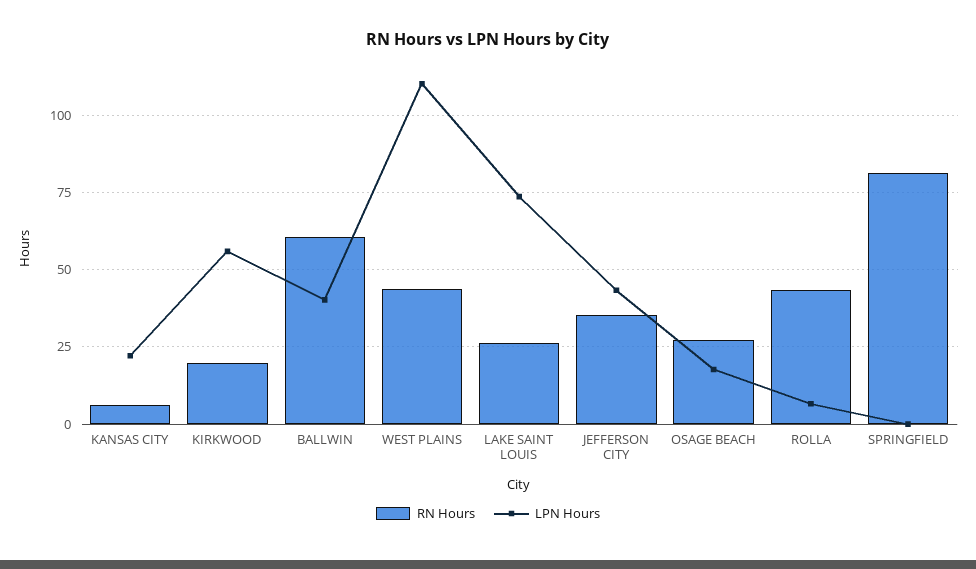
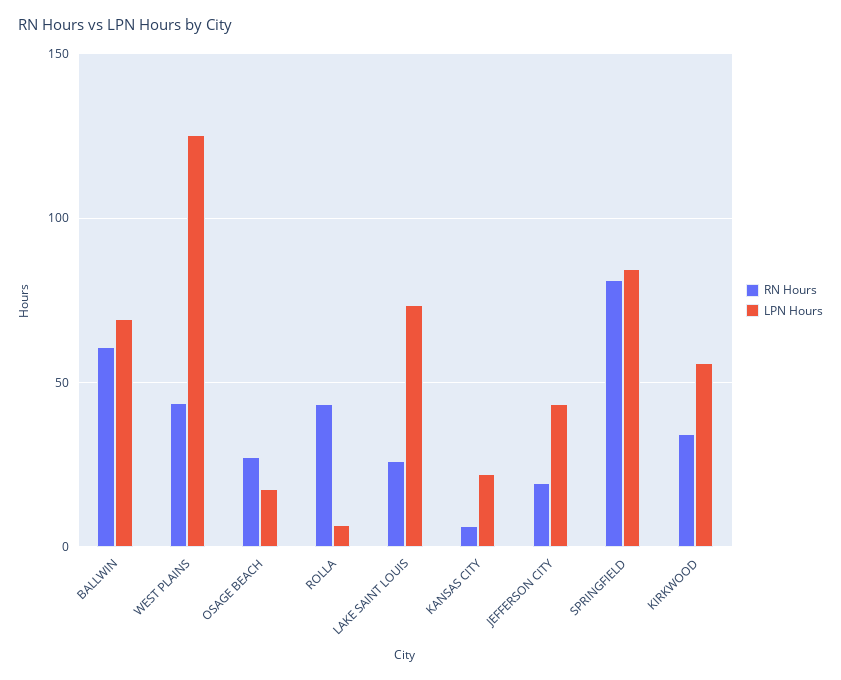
RN Hours, KIRKWOOD: 20 -> 35
LPN Hours, BALLWIN: 40 -> 70
LPN Hours, WEST PLAINS: 110 -> 125
RN Hours, JEFFERSON CITY: 35 -> 20
LPN Hours, SPRINGFIELD: 0 -> 85

